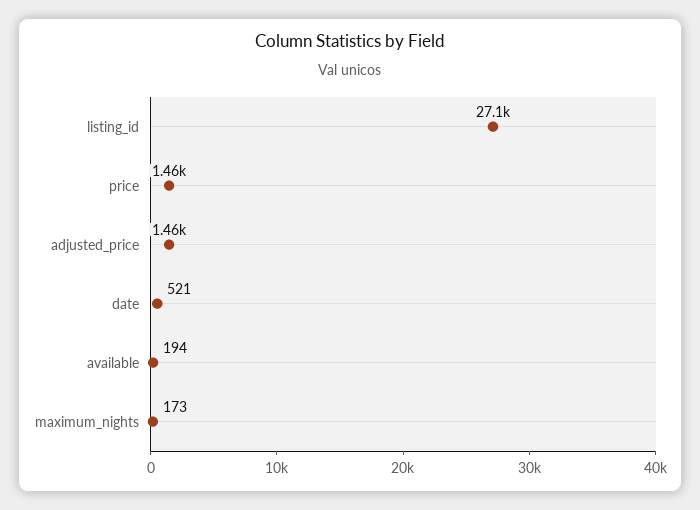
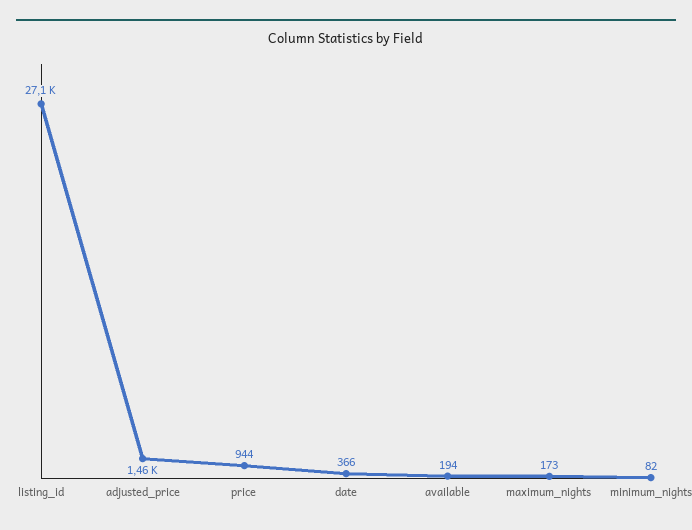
price: 1460 -> 944
date: 521 -> 366
minimum_nights: none -> 82

